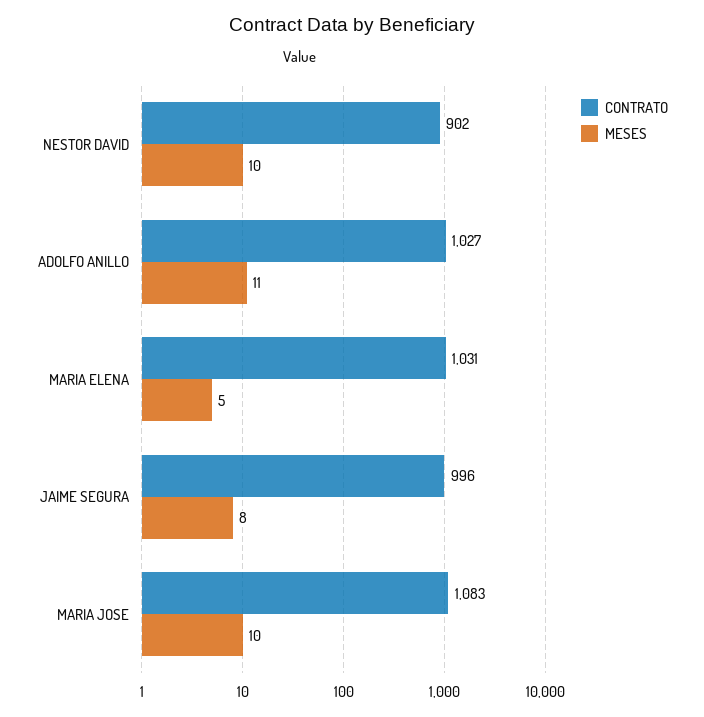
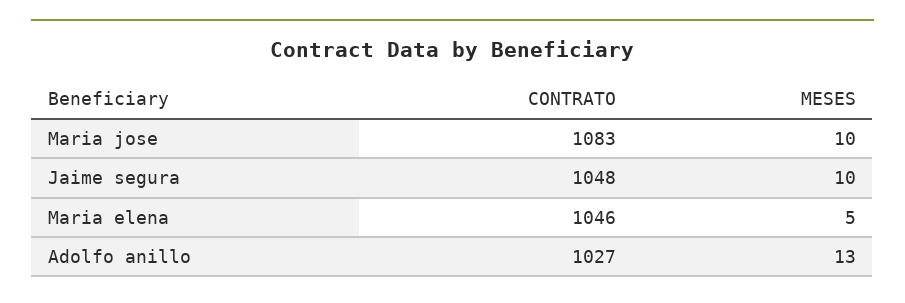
CONTRATO, NESTOR DAVID: 902 -> none
MESES, NESTOR DAVID: 10 -> none
MESES, ADOLFO ANILLO: 11 -> 13
CONTRATO, MARIA ELENA: 1031 -> 1046
CONTRATO, JAIME SEGURA: 996 -> 1048
MESES, JAIME SEGURA: 8 -> 10

